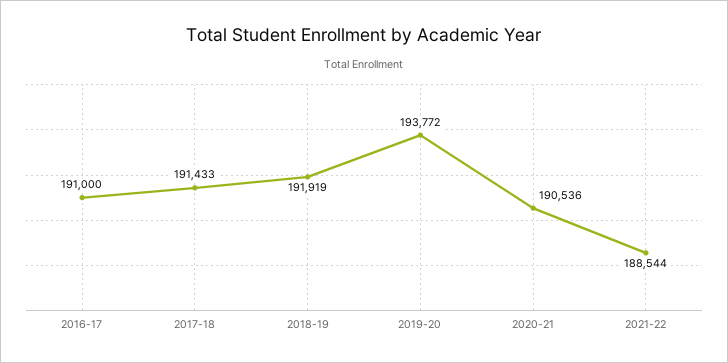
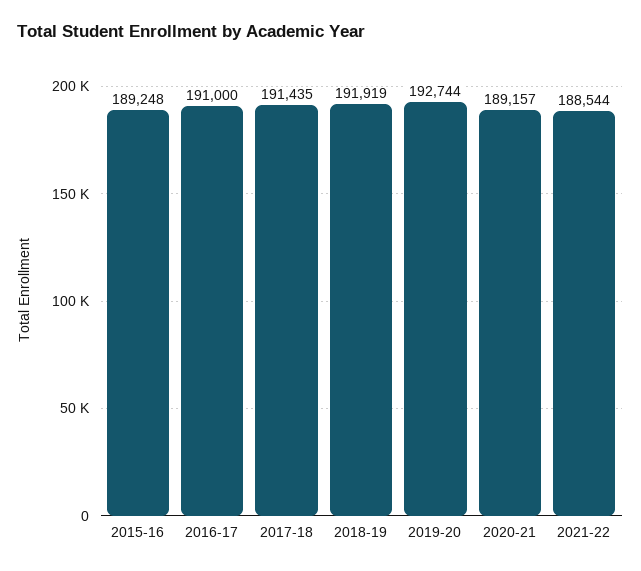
2017-18: 191433 -> 191435
2019-20: 193772 -> 192744
2020-21: 190536 -> 189157
2015-16: none -> 189248

